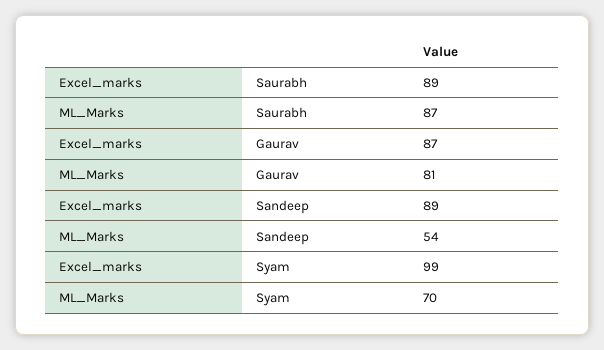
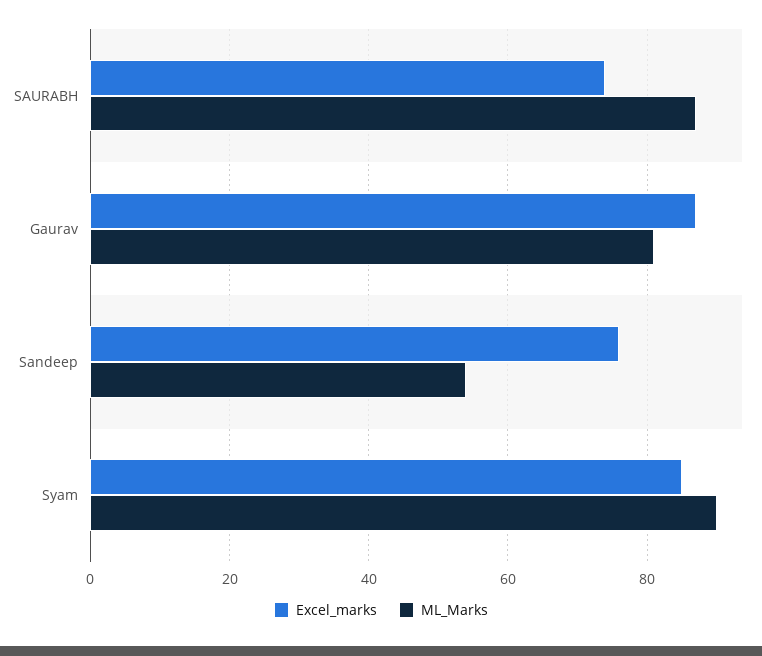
Excel_marks, Saurabh: 89 -> 75
Excel_marks, Sandeep: 89 -> 75
Excel_marks, Syam: 99 -> 85
ML_Marks, Syam: 70 -> 90

